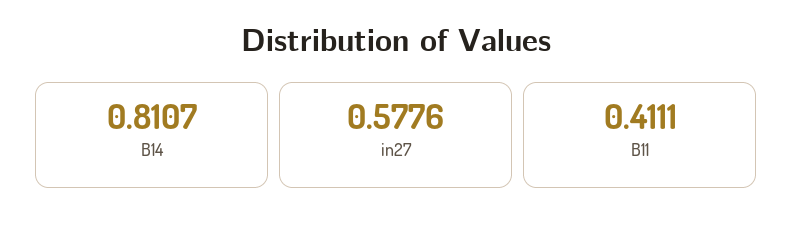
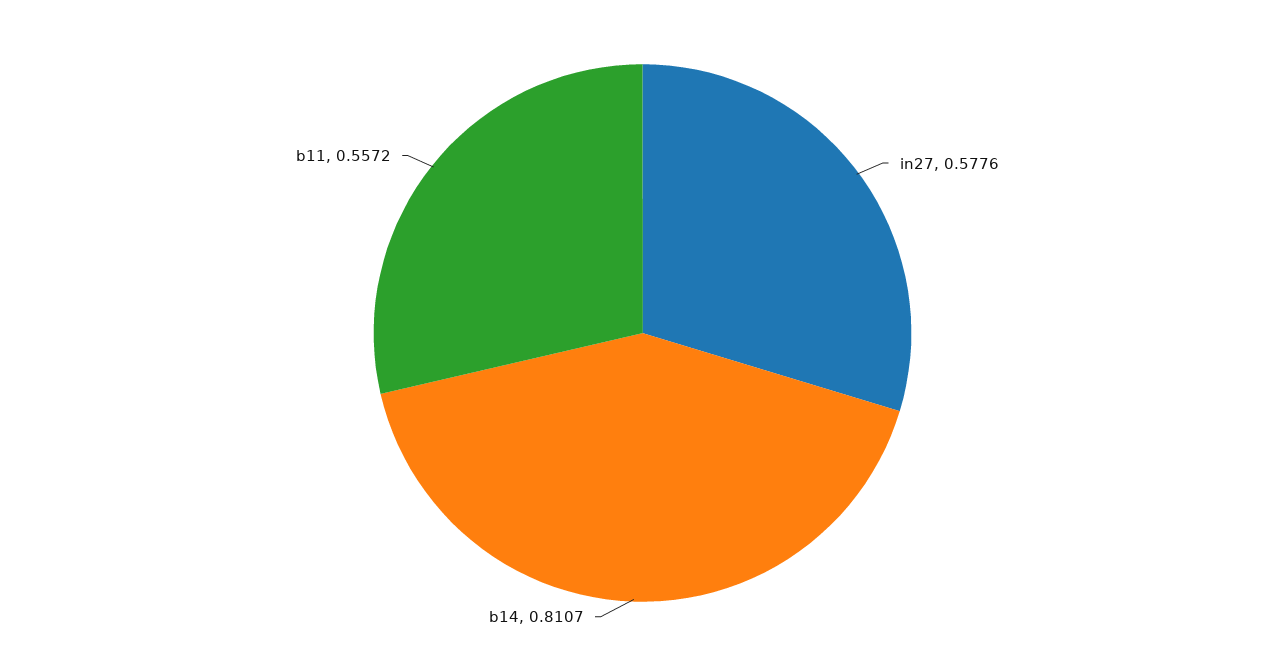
B11: 0.4111 -> 0.5572

